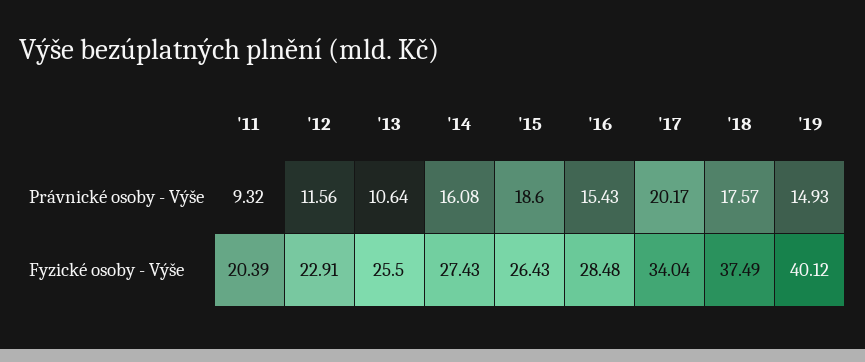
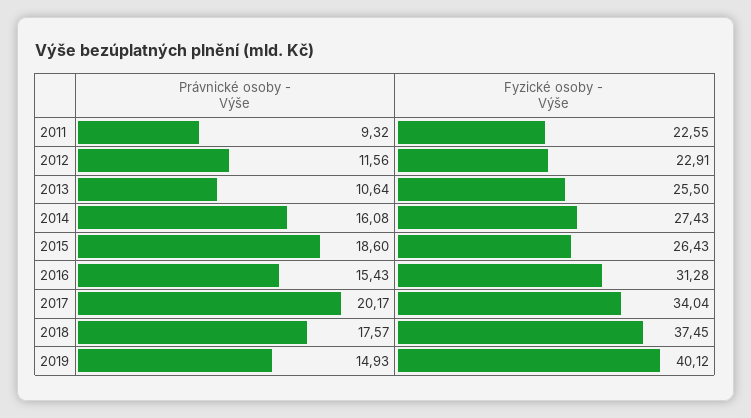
'11, Fyzické osoby - Výše: 20.39 -> 22.55
'16, Fyzické osoby - Výše: 28.48 -> 31.28
'18, Fyzické osoby - Výše: 37.49 -> 37.45

